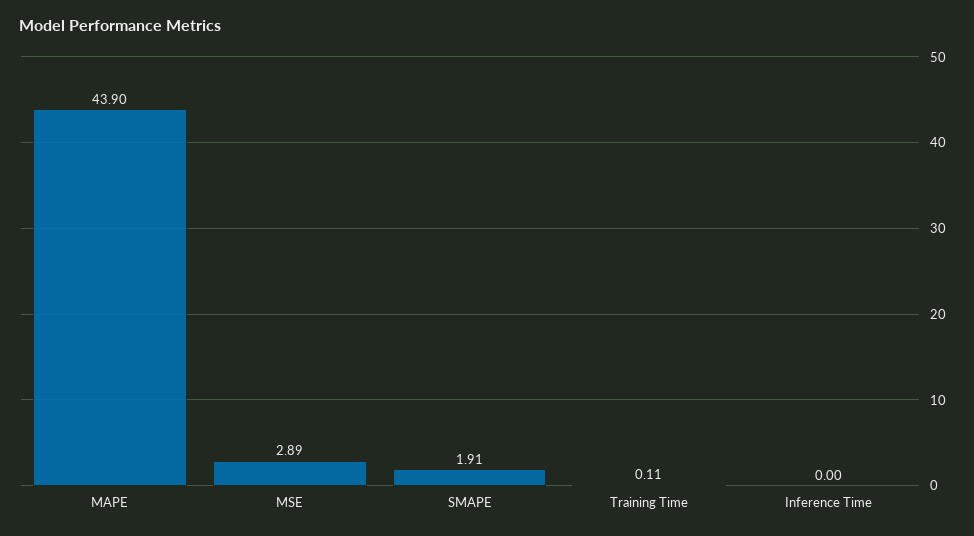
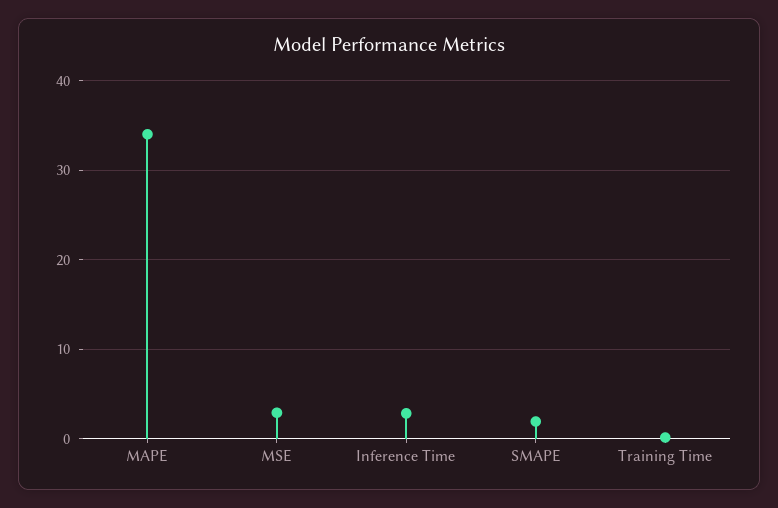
MAPE: 43.9 -> 34
Inference Time: 0 -> 3

